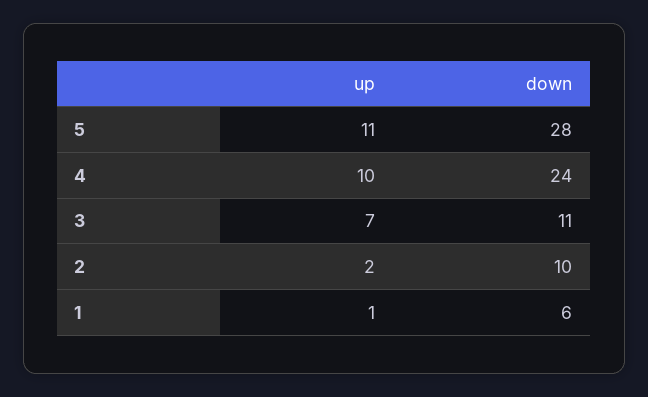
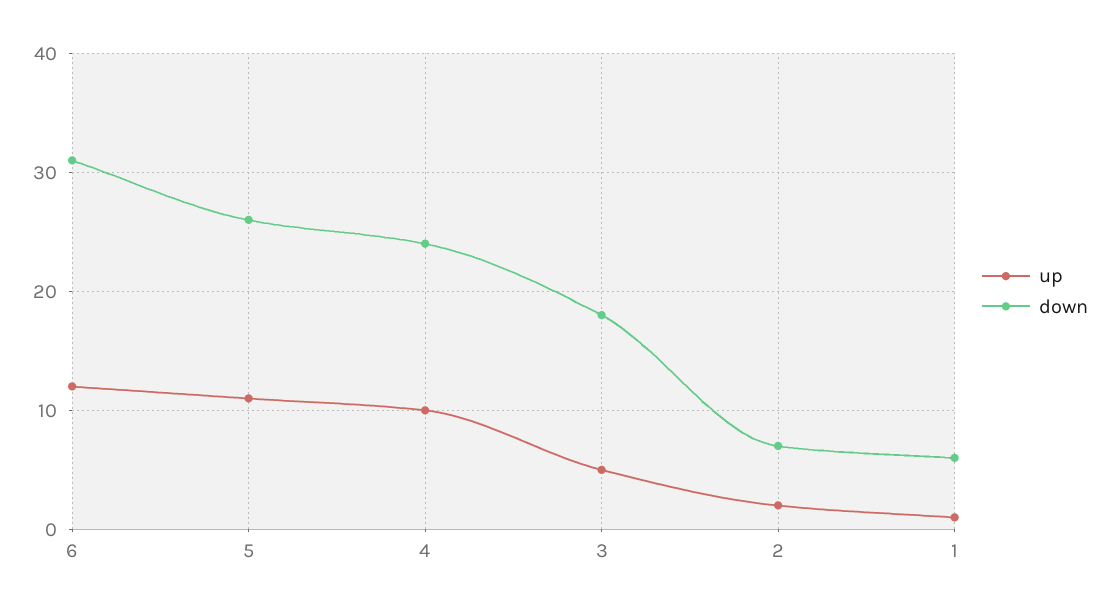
down, 5: 28 -> 26
up, 3: 7 -> 5
down, 3: 11 -> 18
down, 2: 10 -> 7
up, 6: none -> 12
down, 6: none -> 31

